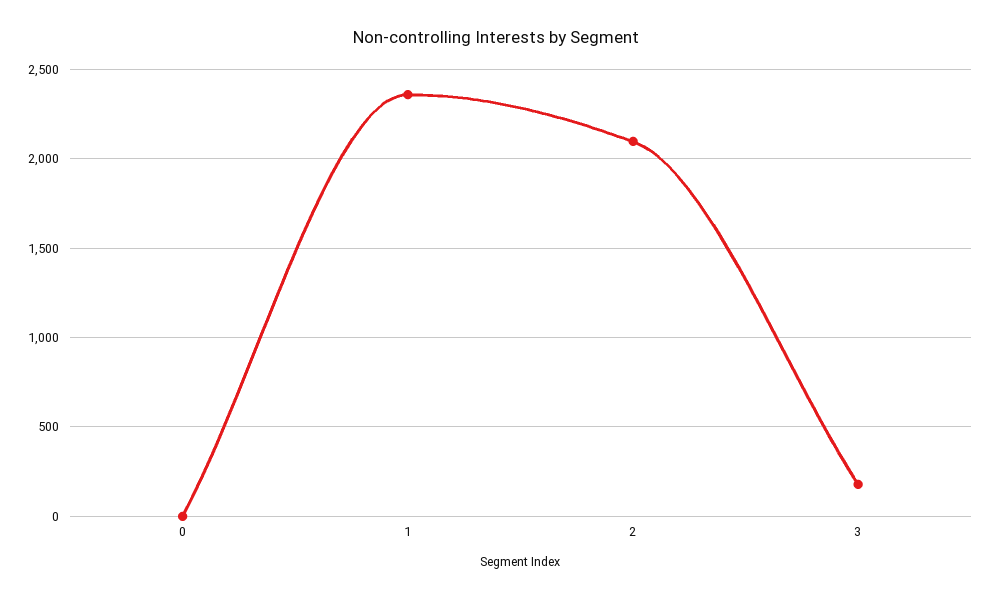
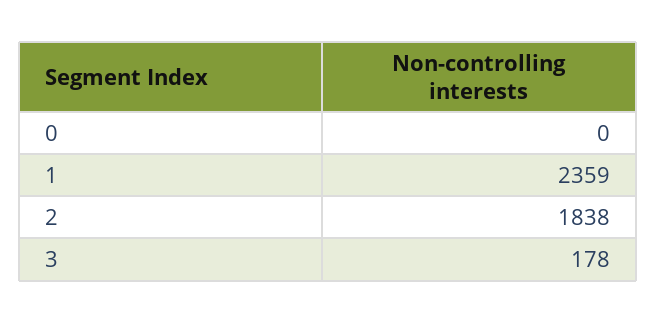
2: 2100 -> 1838

